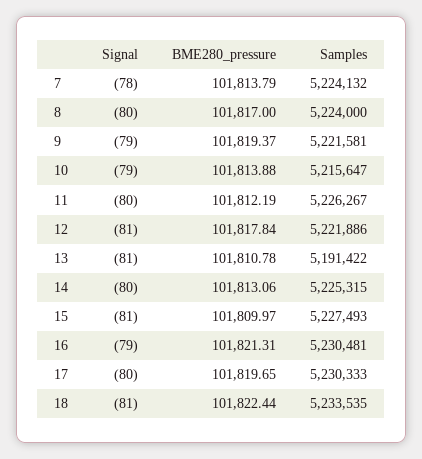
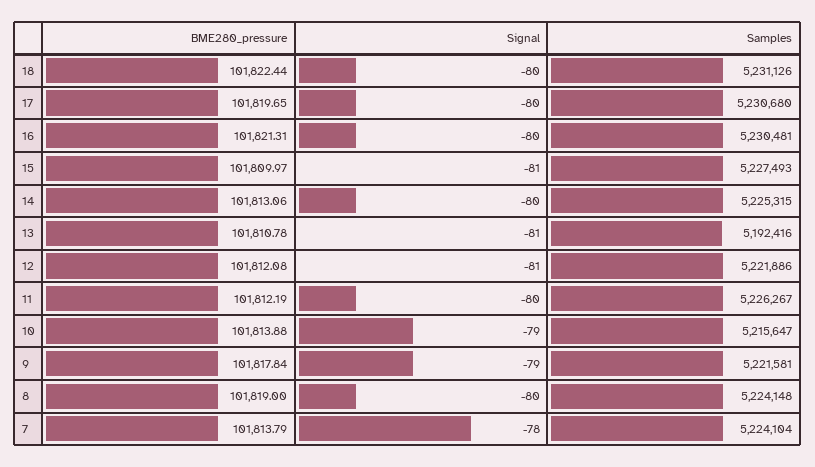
Samples, 7: 5224132 -> 5224104
BME280_pressure, 8: 101817 -> 101819
Samples, 8: 5224000 -> 5224148
BME280_pressure, 9: 101819.37 -> 101817.84
BME280_pressure, 12: 101817.84 -> 101812.08
Samples, 13: 5191422 -> 5192416
Signal, 16: -79 -> -80
Samples, 17: 5230333 -> 5230680
Signal, 18: -81 -> -80
Samples, 18: 5233535 -> 5231126

